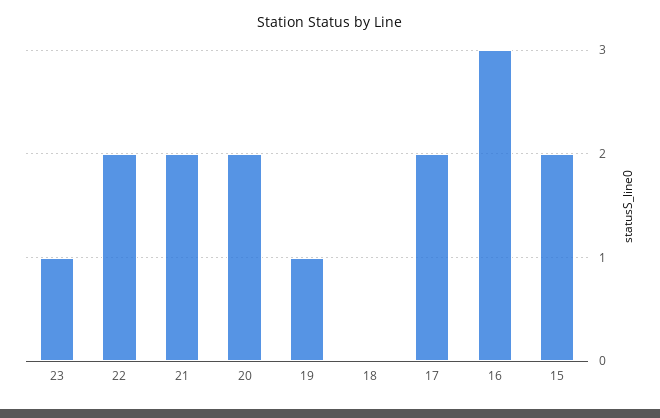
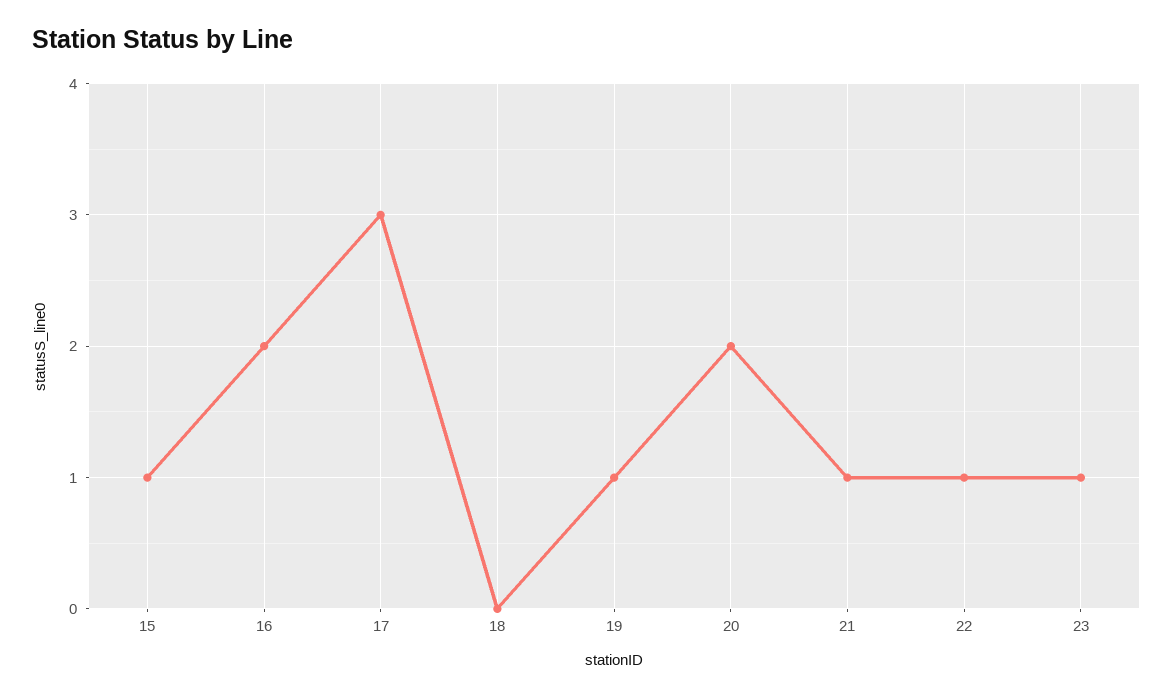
22: 2 -> 1
21: 2 -> 1
17: 2 -> 3
16: 3 -> 2
15: 2 -> 1

